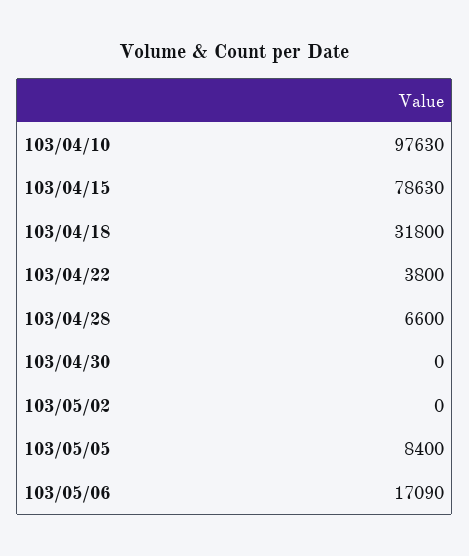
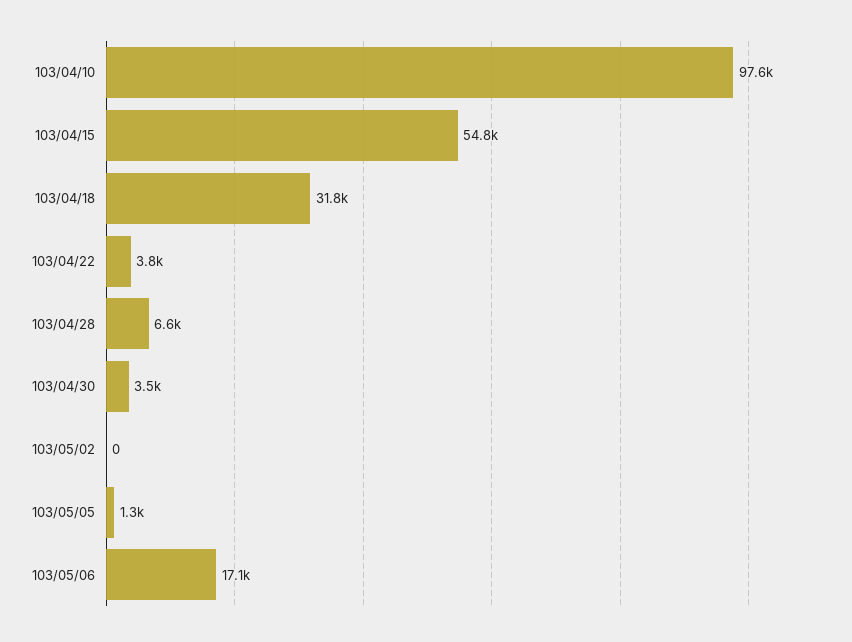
103/04/15: 78630 -> 54800
103/04/30: 0 -> 3500
103/05/05: 8400 -> 1300

